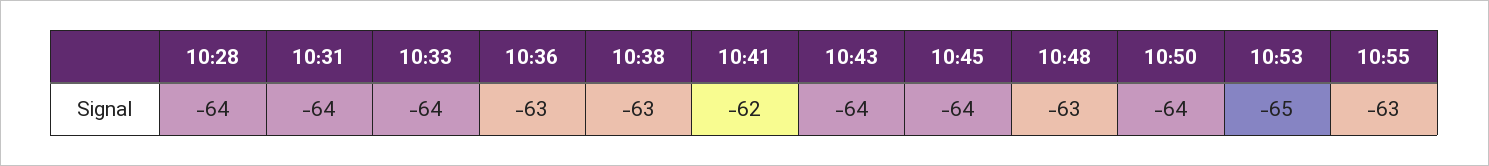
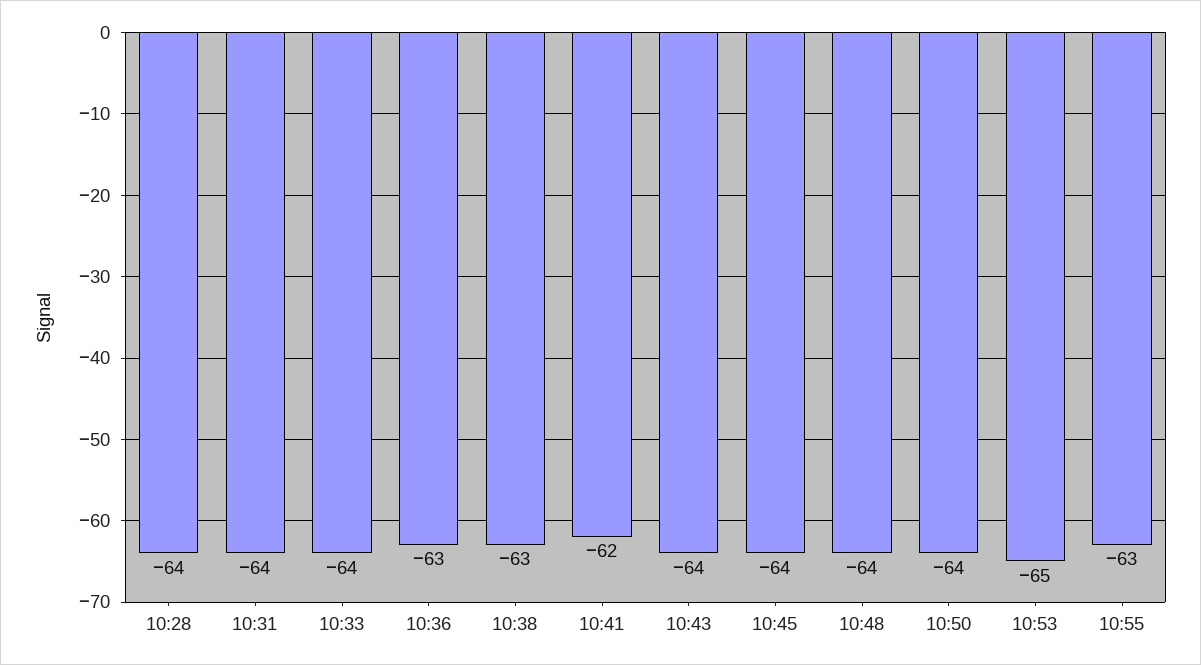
10:48: -63 -> -64

